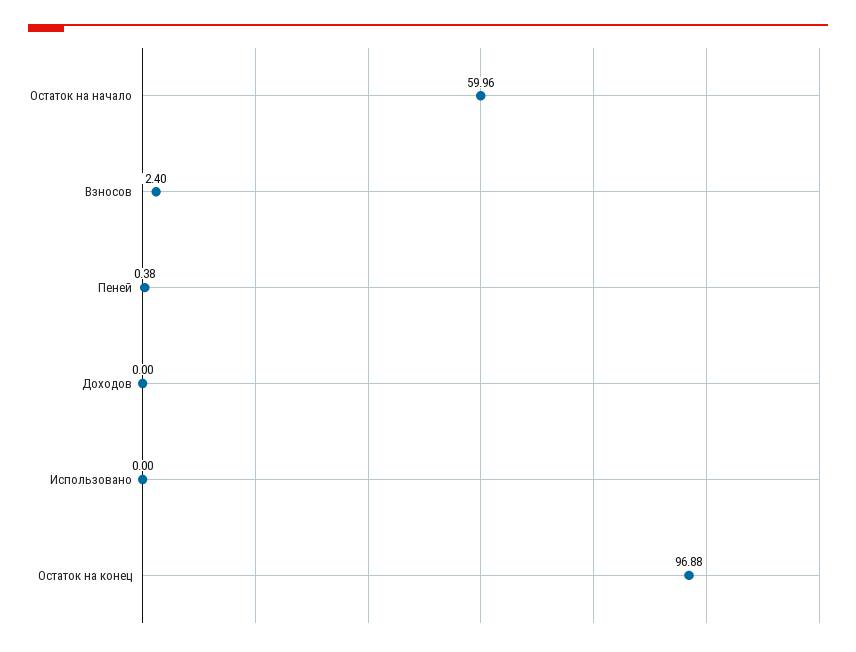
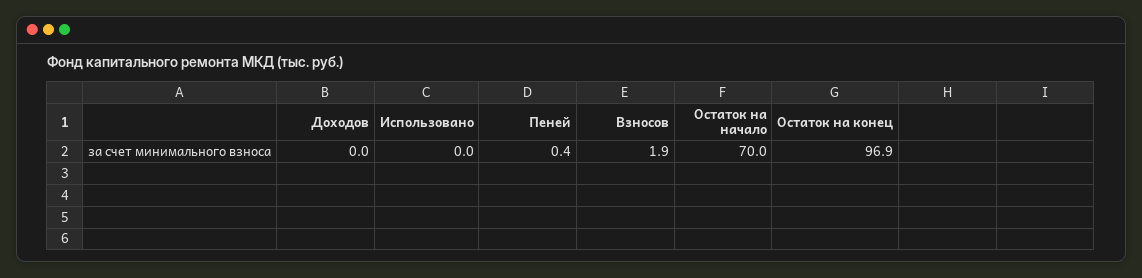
Остаток на начало: 59.96 -> 70
Взносов: 2.4 -> 1.9

